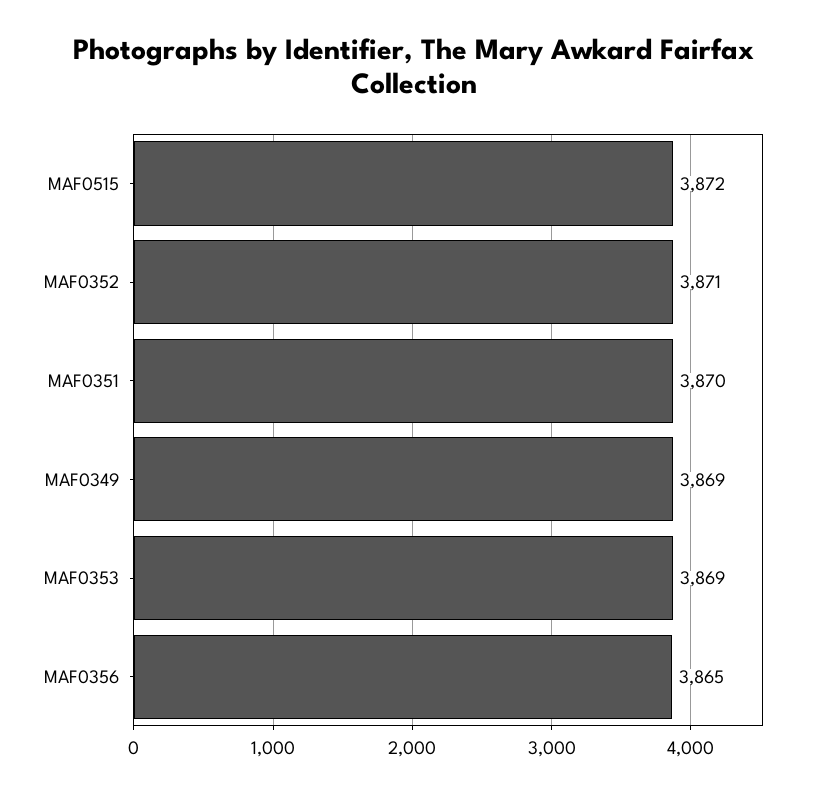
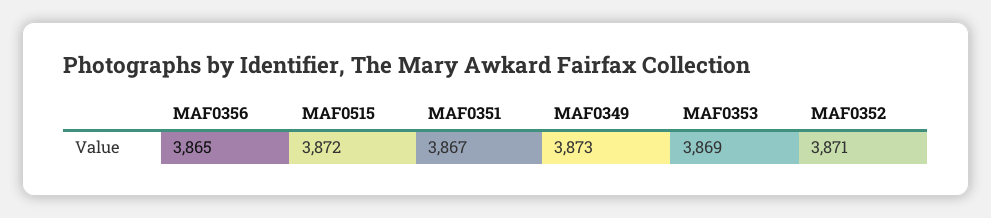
MAF0351: 3870 -> 3867
MAF0349: 3869 -> 3873

